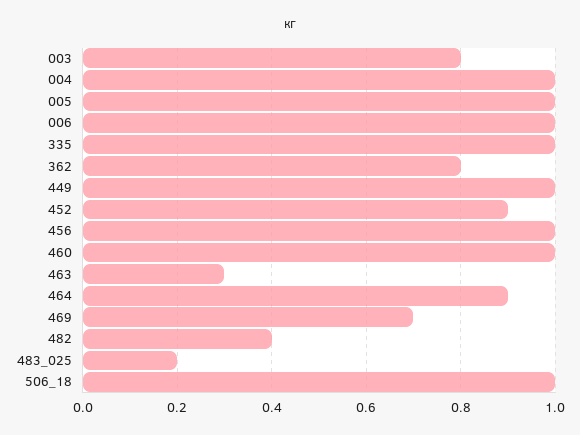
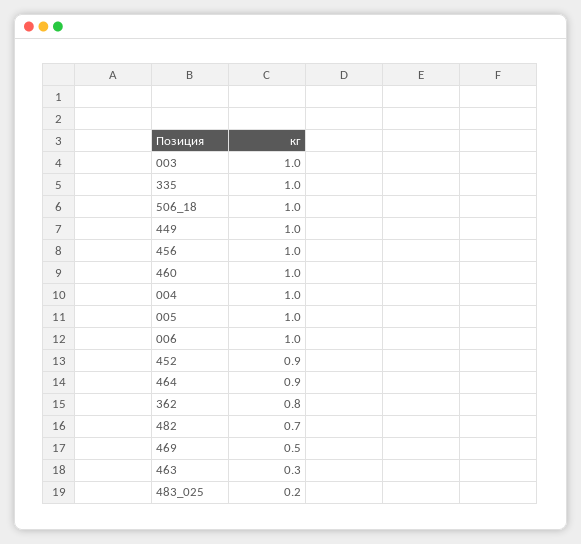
003: 0.8 -> 1
469: 0.7 -> 0.5
482: 0.4 -> 0.7

